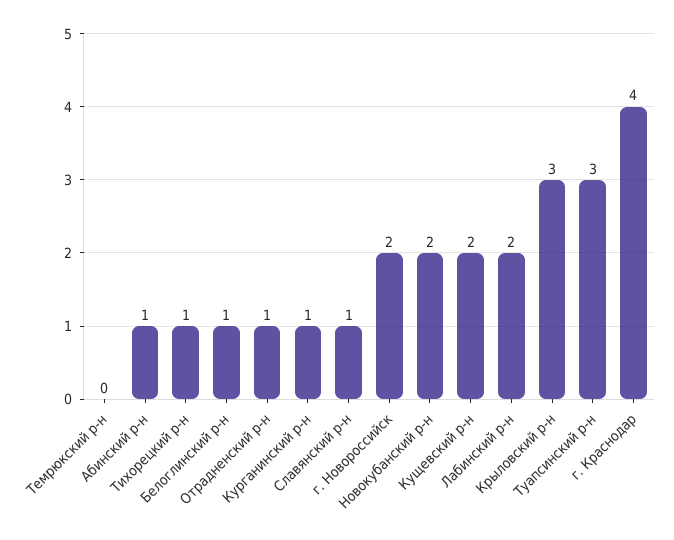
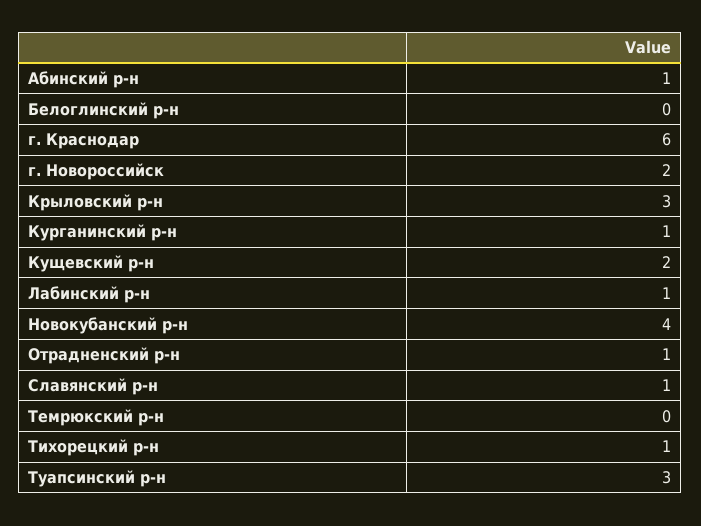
Белоглинский р-н: 1 -> 0
Новокубанский р-н: 2 -> 4
Лабинский р-н: 2 -> 1
г. Краснодар: 4 -> 6

